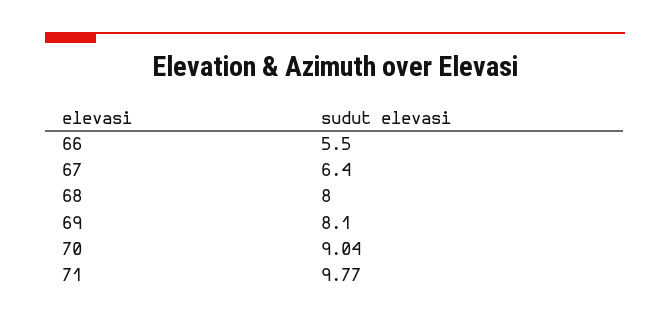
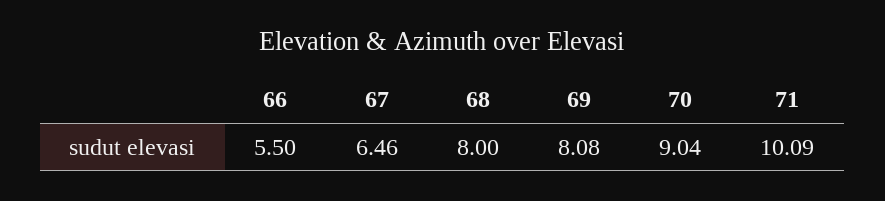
67: 6.4 -> 6.46
69: 8.1 -> 8.08
71: 9.77 -> 10.09

